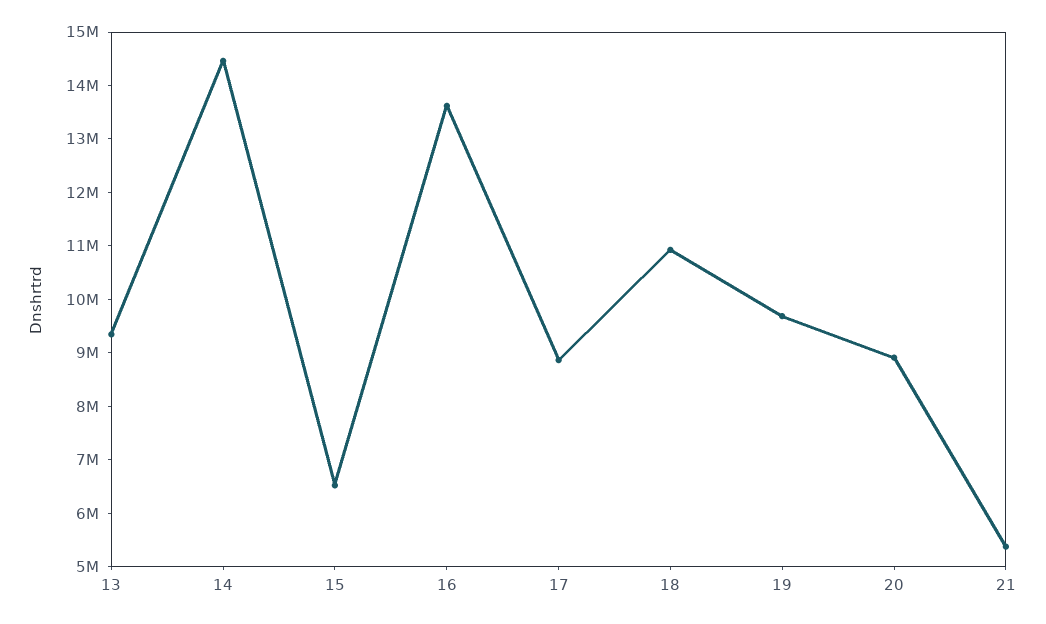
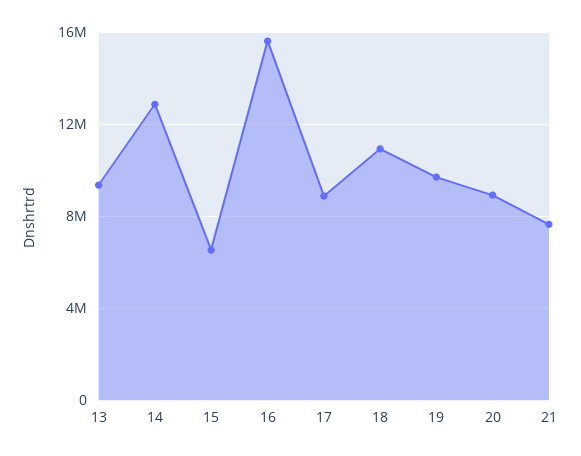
14: 14400000 -> 13000000
16: 13600000 -> 15500000
21: 5400000 -> 7500000

